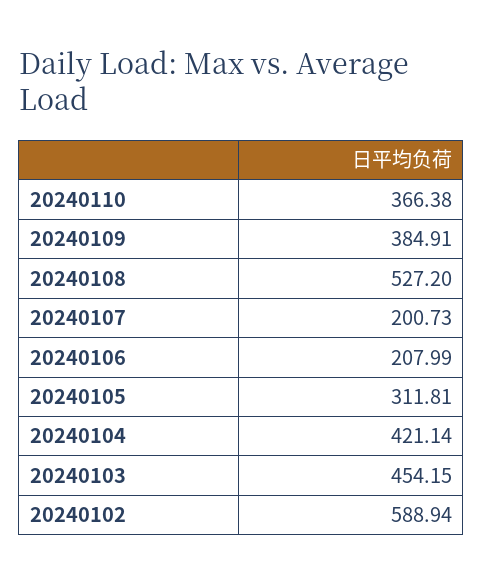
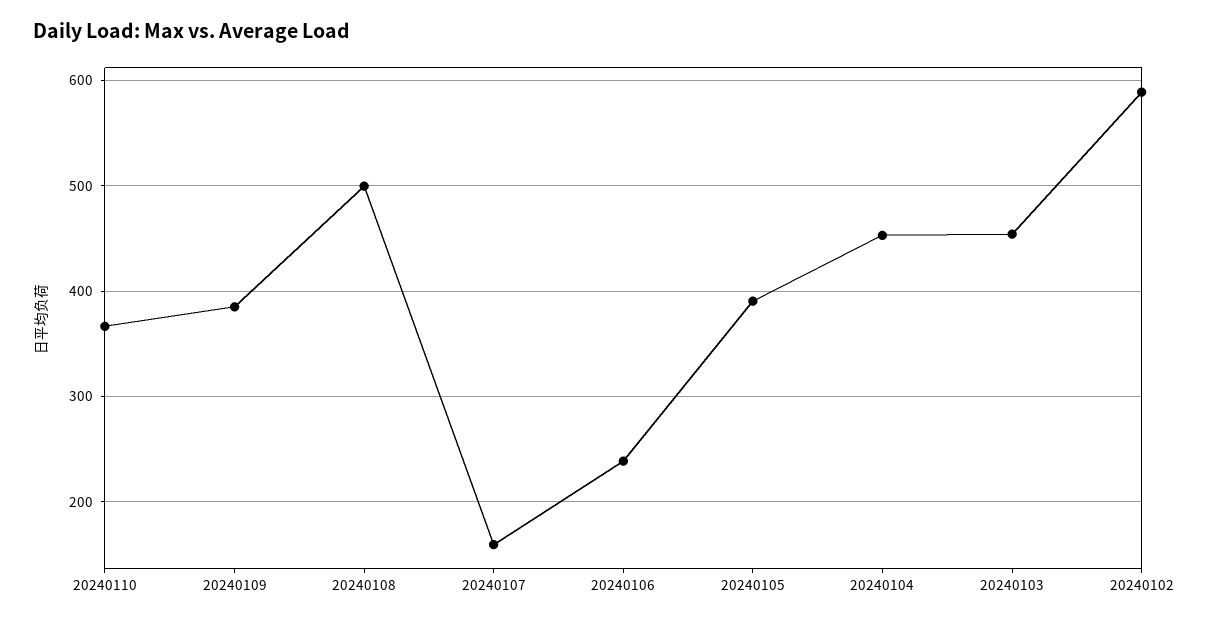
20240108: 527.2 -> 500
20240107: 200.73 -> 160
20240106: 207.99 -> 240
20240105: 311.81 -> 390
20240104: 421.14 -> 450

